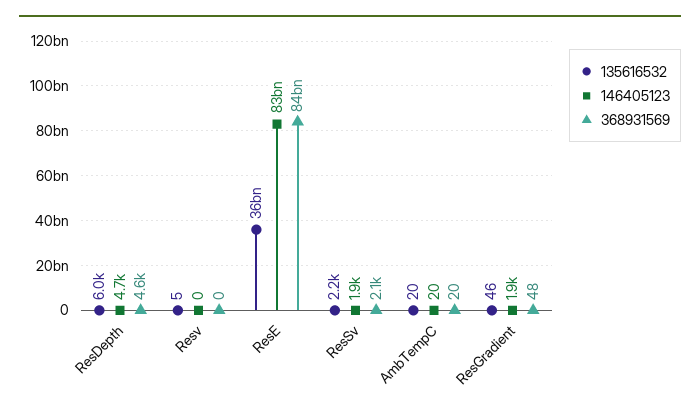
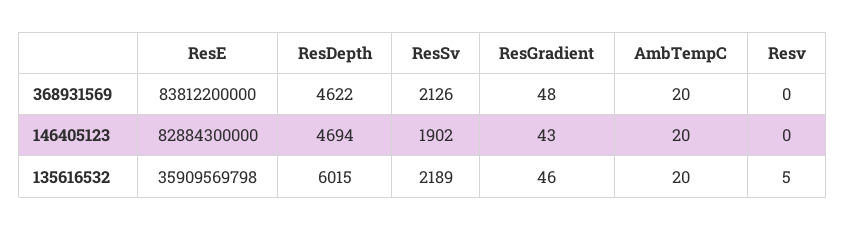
146405123, ResGradient: 1900 -> 43

